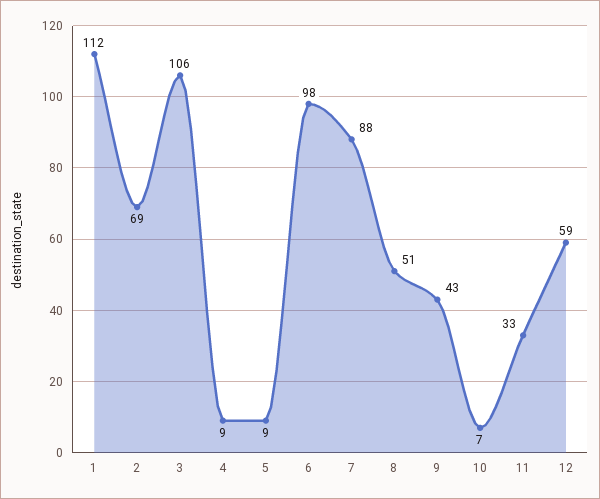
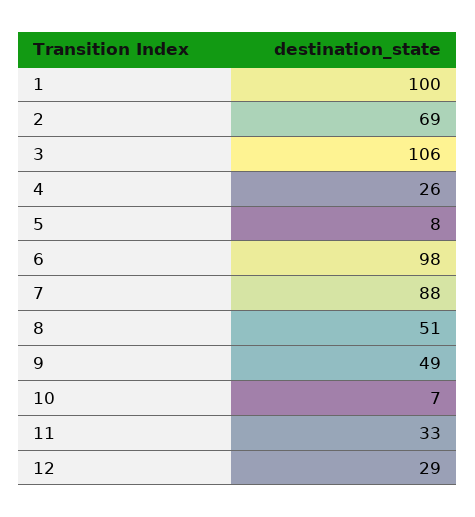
1: 112 -> 100
4: 9 -> 26
5: 9 -> 8
9: 43 -> 49
12: 59 -> 29

